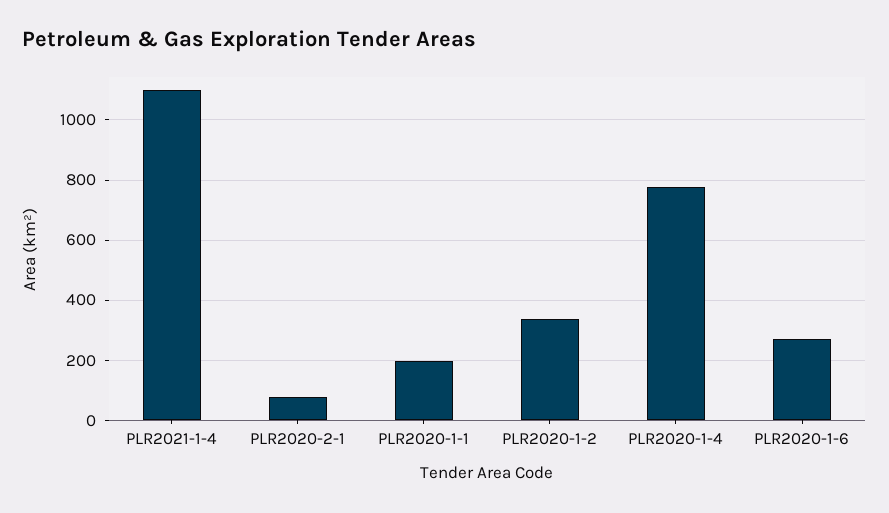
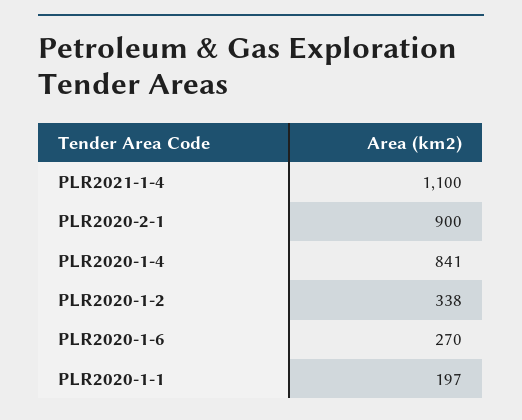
PLR2020-2-1: 80 -> 900
PLR2020-1-4: 780 -> 841

